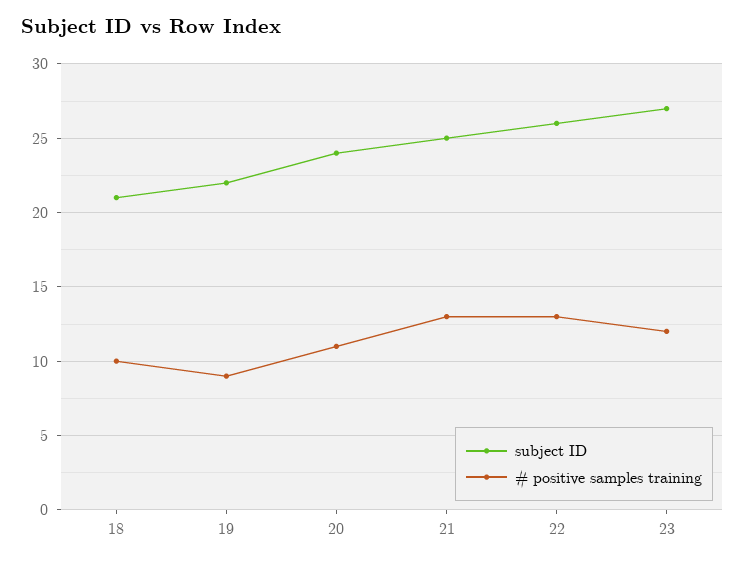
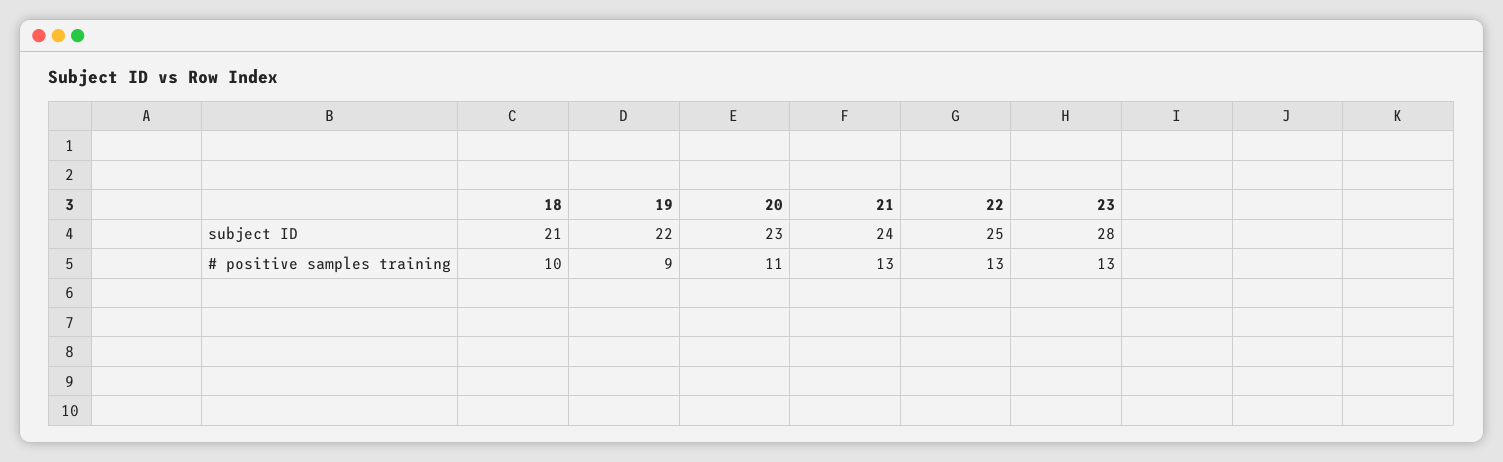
subject ID, 20: 24 -> 23
subject ID, 21: 25 -> 24
subject ID, 22: 26 -> 25
subject ID, 23: 27 -> 28
# positive samples training, 23: 12 -> 13

